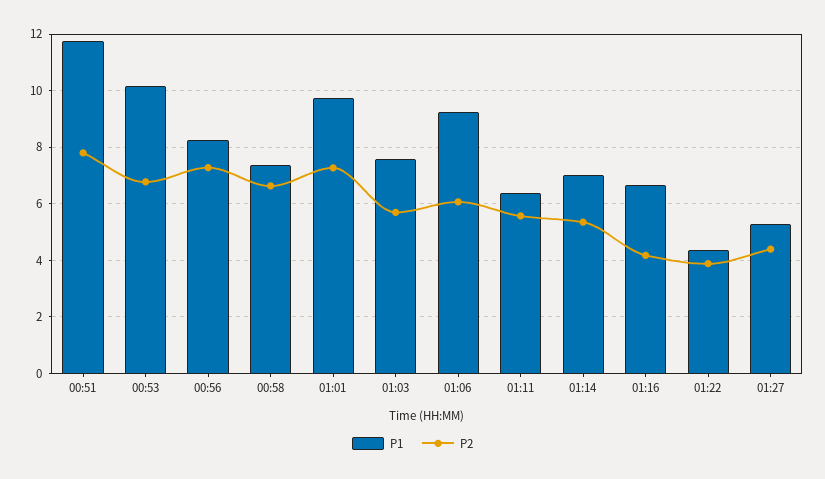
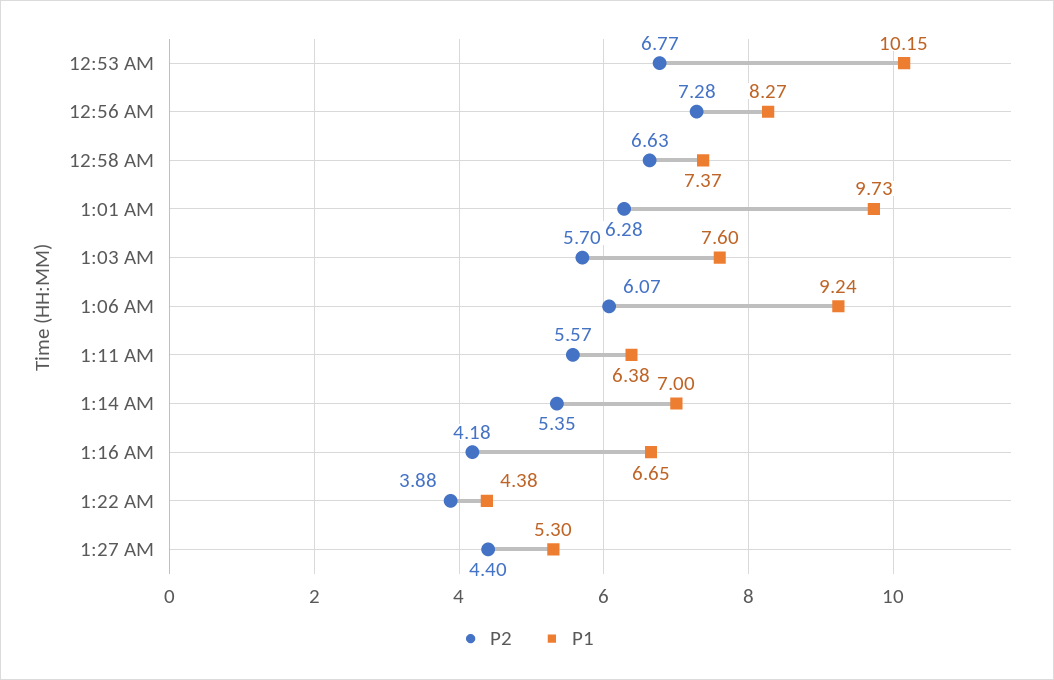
P1, 00:51: 11.75 -> none
P2, 00:51: 7.75 -> none
P2, 01:01: 7.25 -> 6.28

